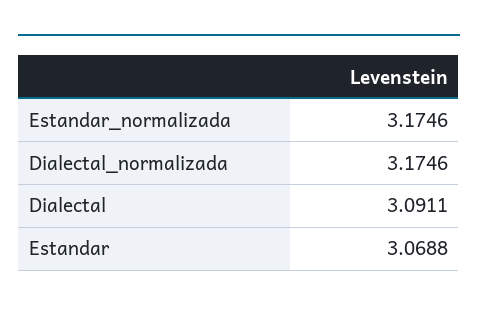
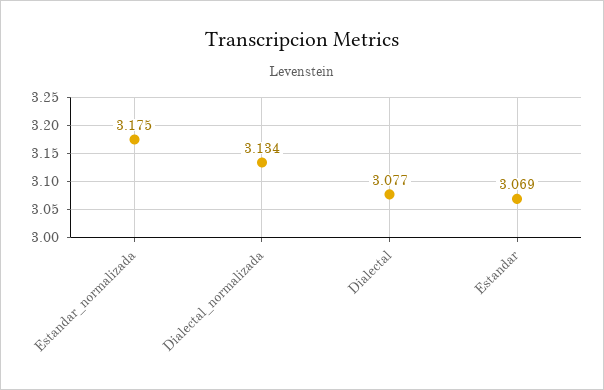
Dialectal_normalizada: 3.1746 -> 3.134
Dialectal: 3.0911 -> 3.077

